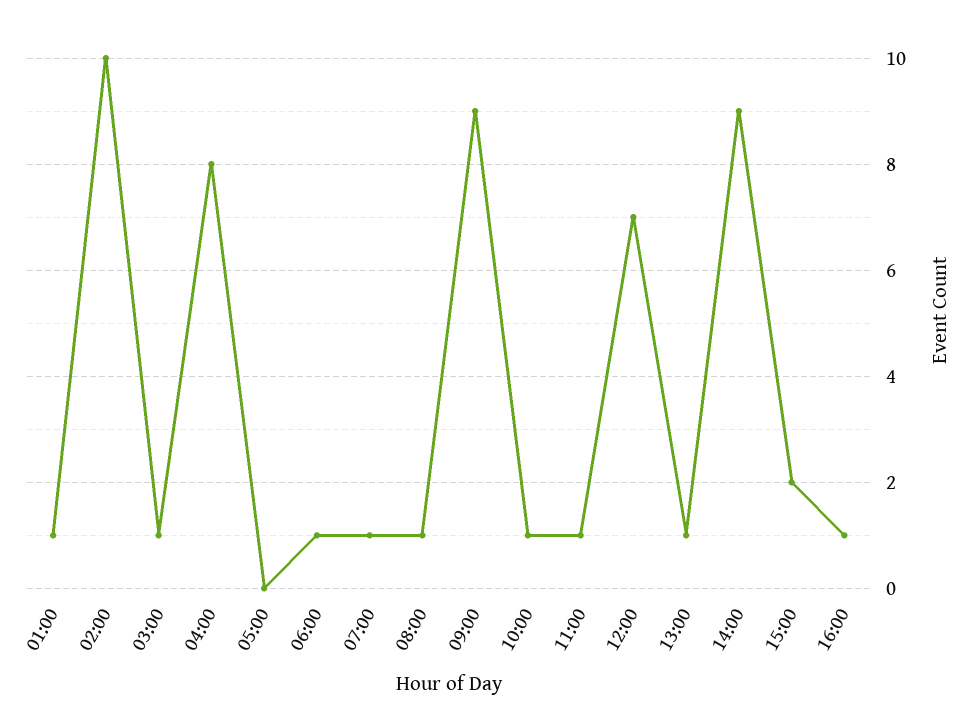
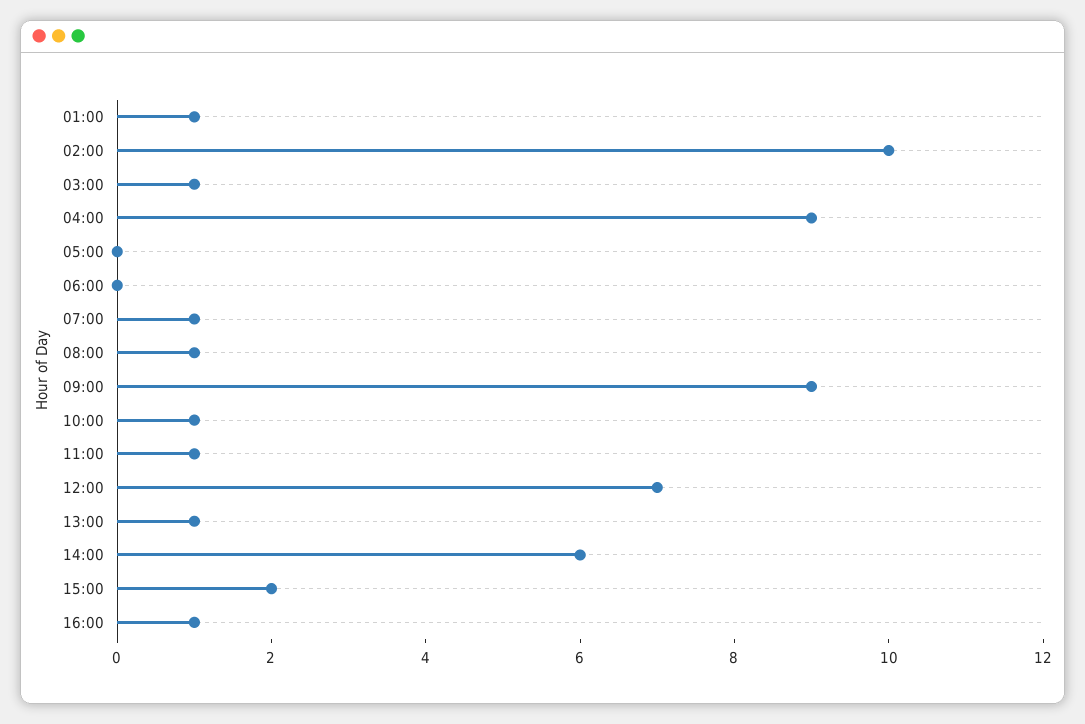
04:00: 8 -> 9
06:00: 1 -> 0
14:00: 9 -> 6

